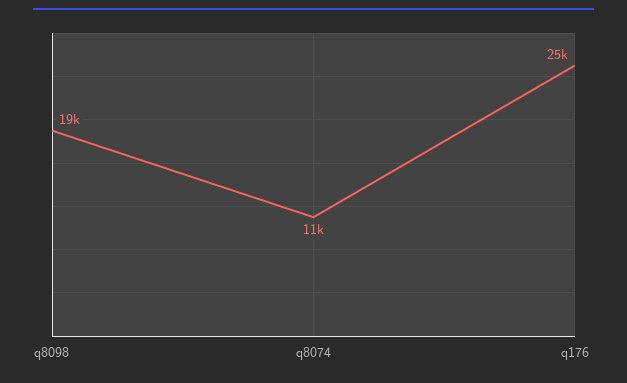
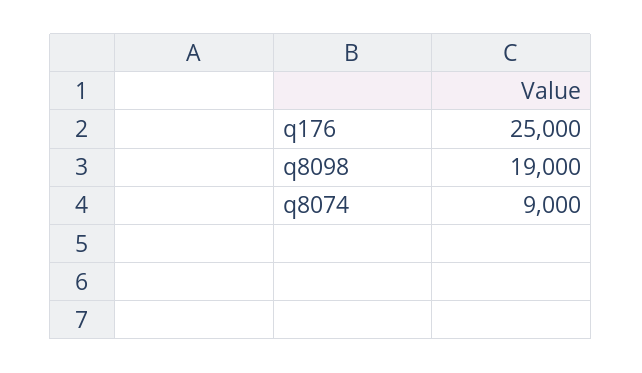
q8074: 11000 -> 9000

